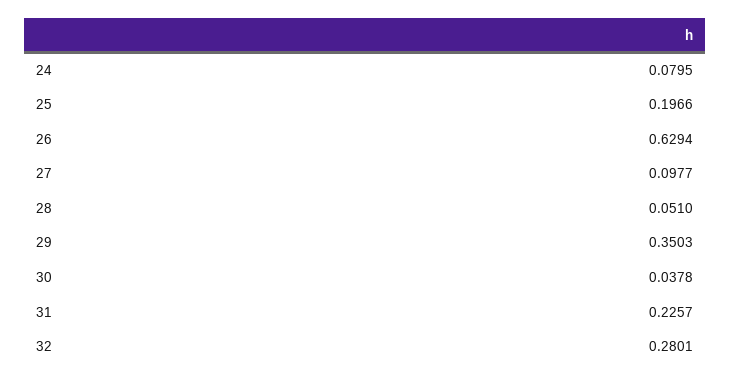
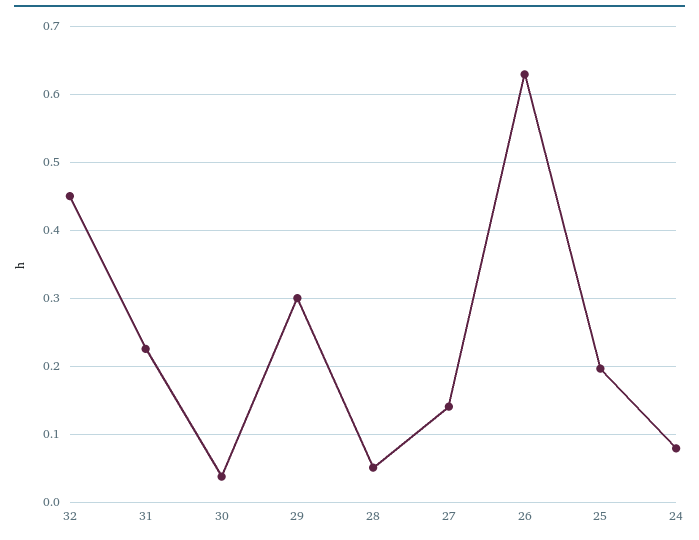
27: 0.0977 -> 0.14
29: 0.3503 -> 0.3
32: 0.2801 -> 0.45

